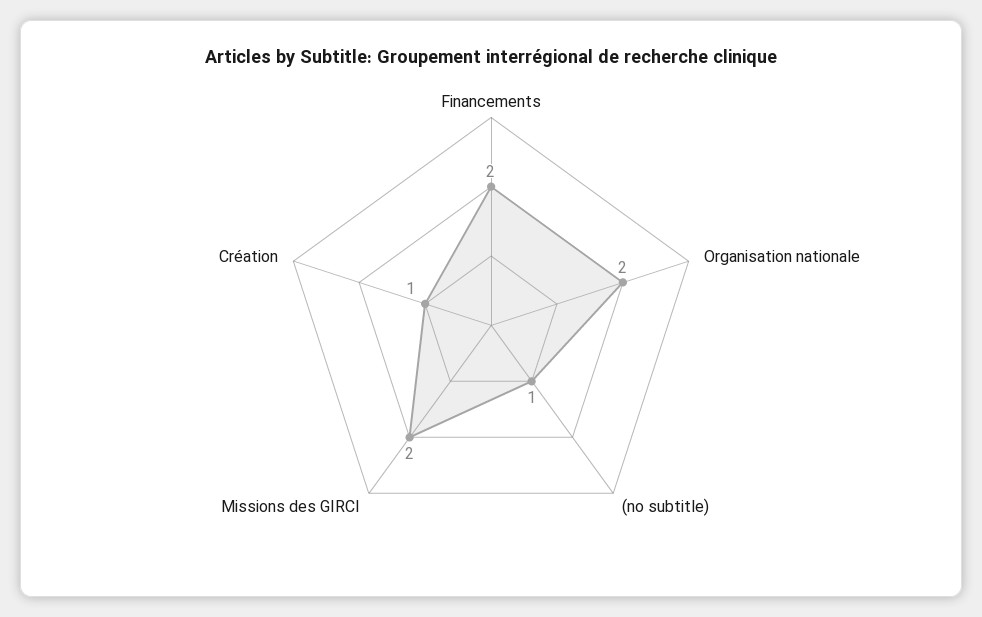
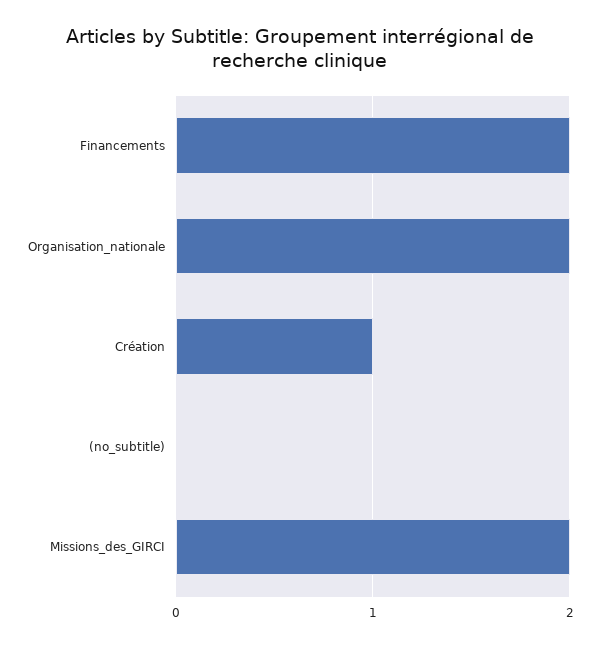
(no subtitle): 1 -> 0

